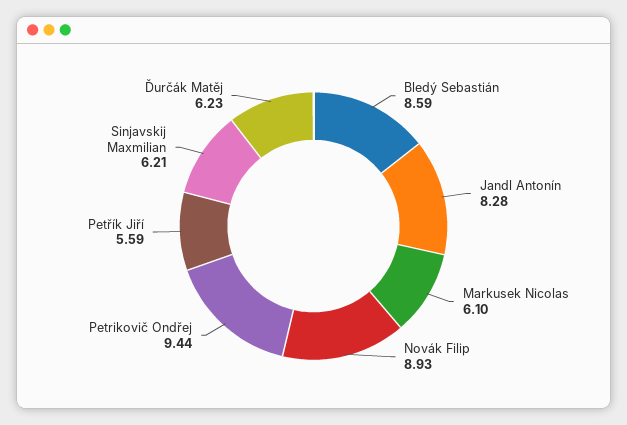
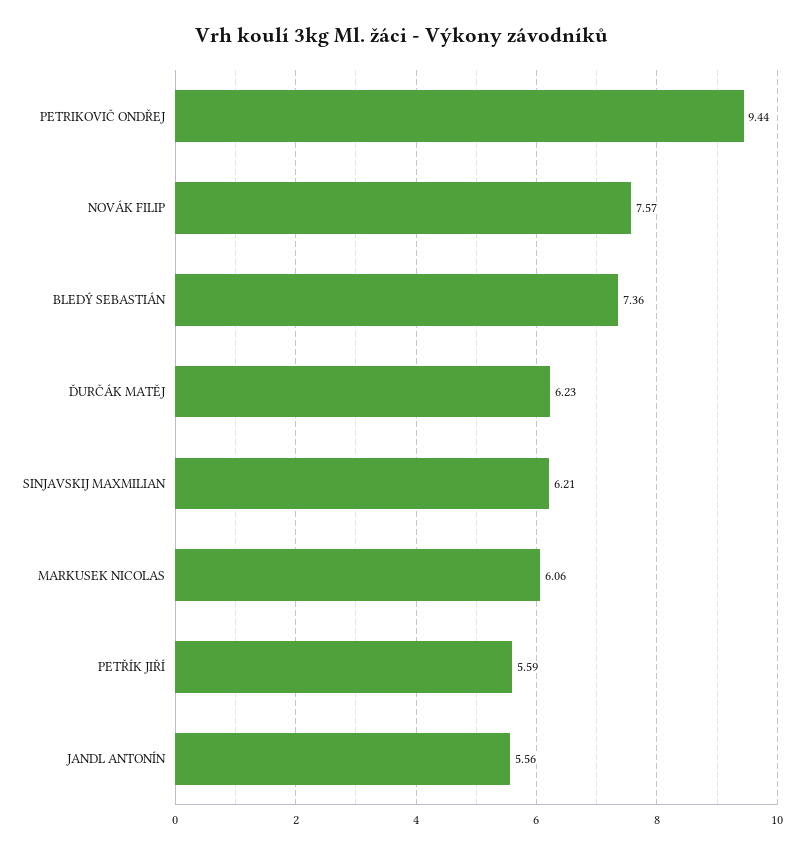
Bledý Sebastián: 8.59 -> 7.36
Jandl Antonín: 8.28 -> 5.56
Markusek Nicolas: 6.1 -> 6.06
Novák Filip: 8.93 -> 7.57

